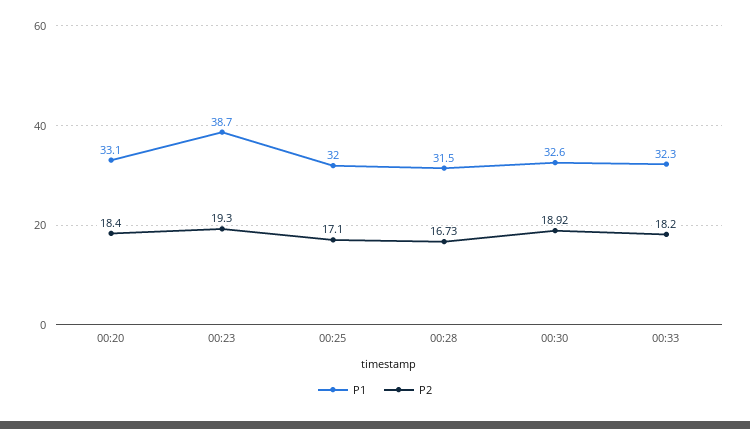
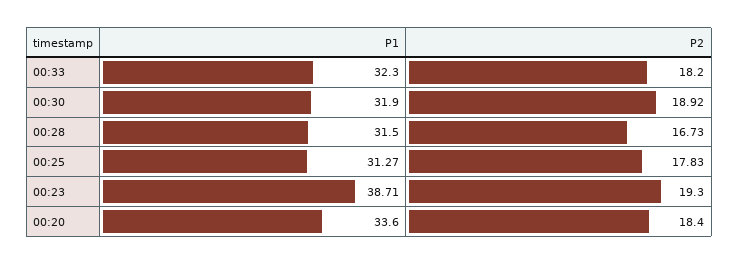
P1, 00:20: 33.1 -> 33.6
P1, 00:25: 32 -> 31.27
P2, 00:25: 17.1 -> 17.83
P1, 00:30: 32.6 -> 31.9

